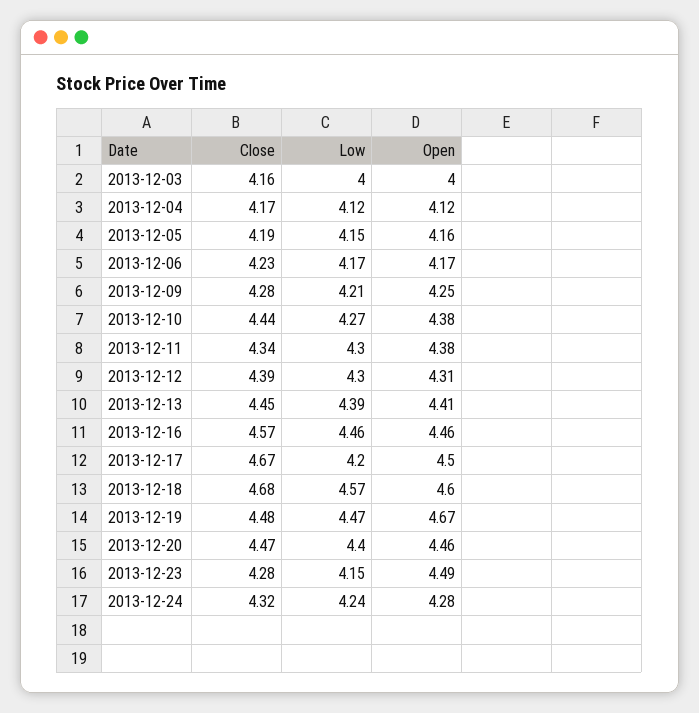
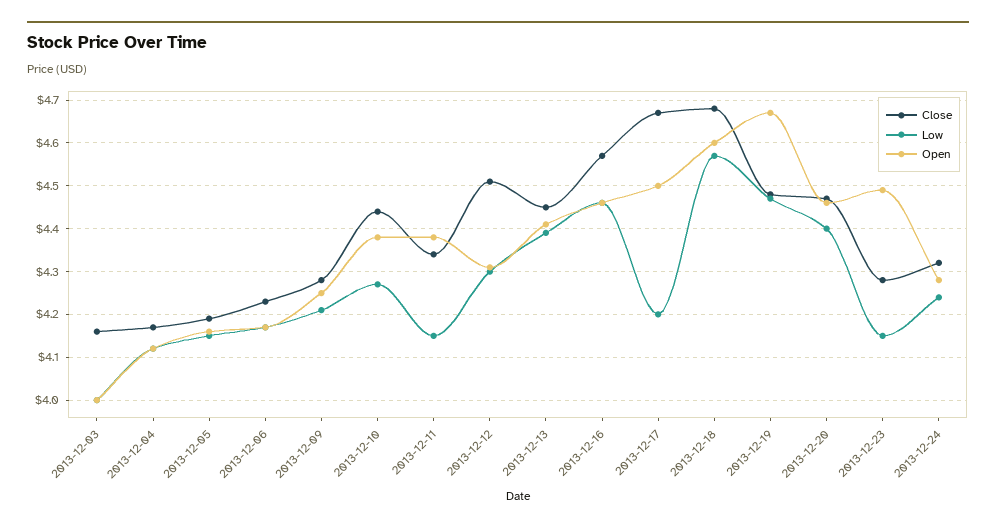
Low, 2013-12-11: 4.3 -> 4.15
Close, 2013-12-12: 4.39 -> 4.5

